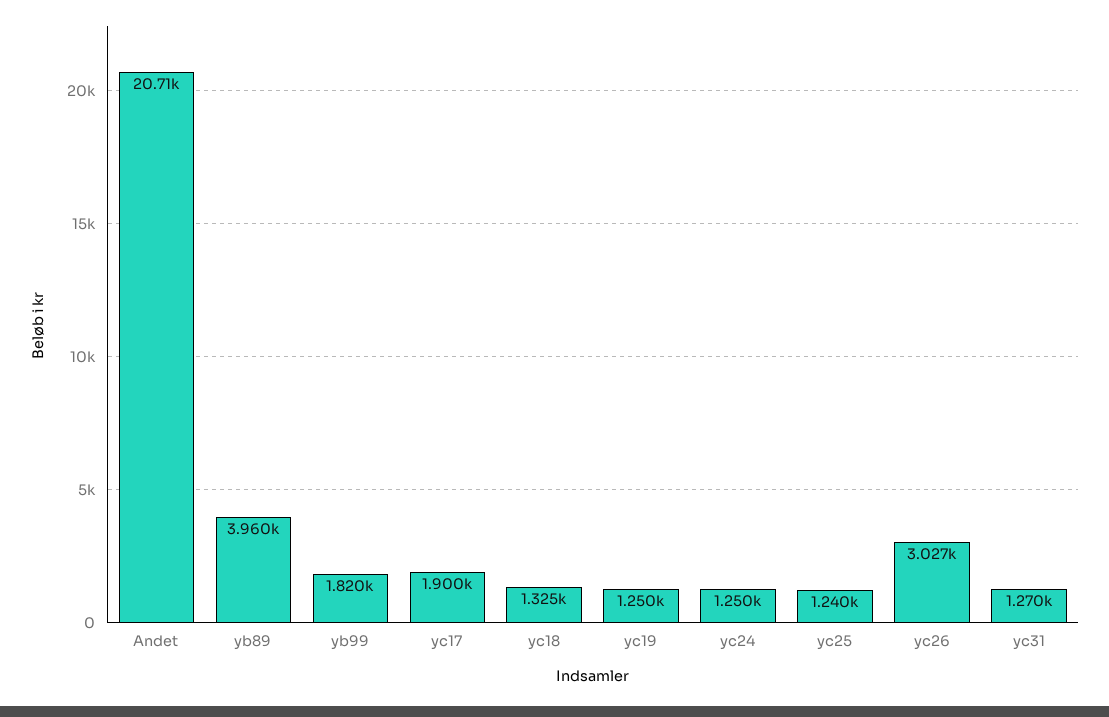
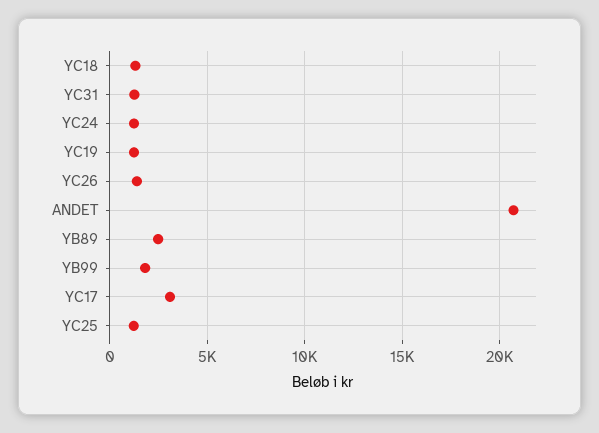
yb89: 3960 -> 2500
yc17: 1900 -> 3000
yc26: 3027 -> 1500

